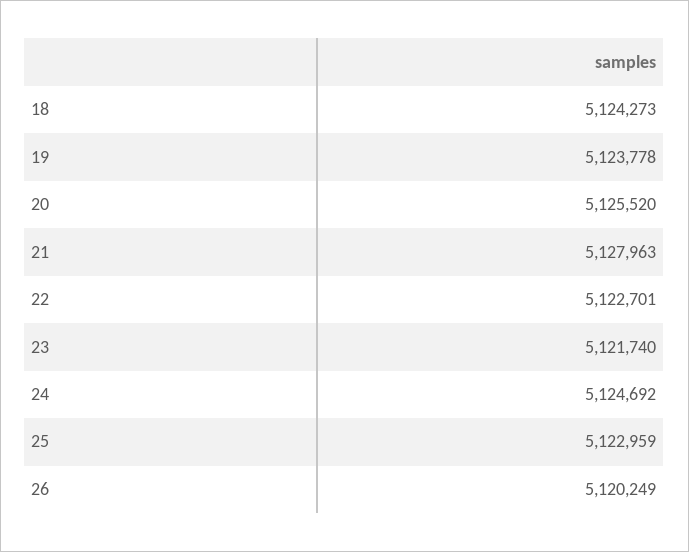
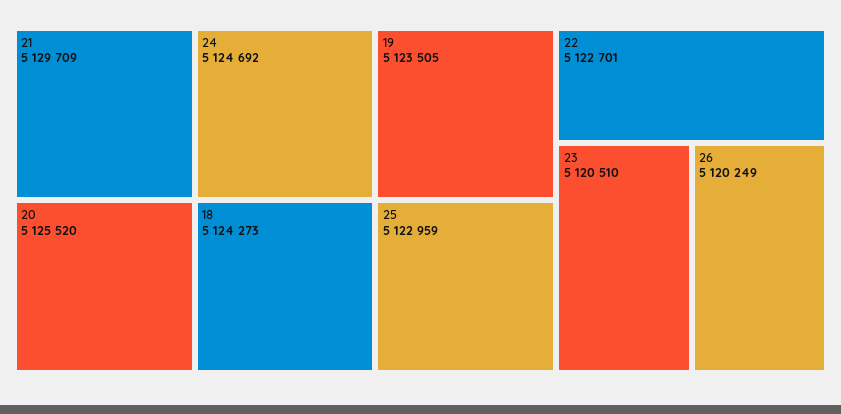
19: 5123778 -> 5123505
21: 5127963 -> 5129709
23: 5121740 -> 5120510

